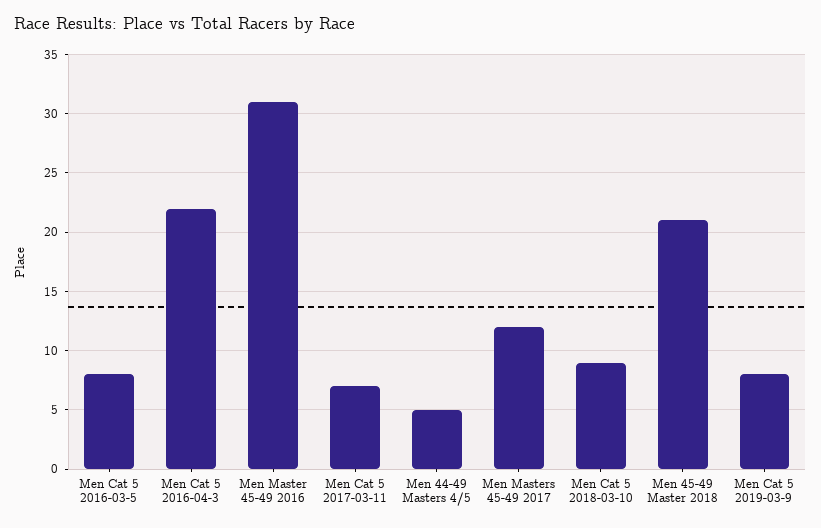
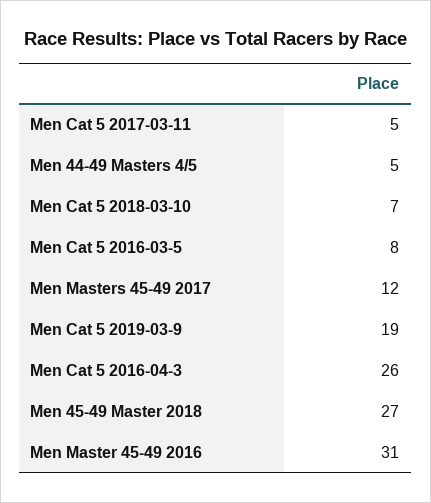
Men Cat 5 2016-04-3: 22 -> 26
Men Cat 5 2017-03-11: 7 -> 5
Men Cat 5 2018-03-10: 9 -> 7
Men 45-49 Master 2018: 21 -> 27
Men Cat 5 2019-03-9: 8 -> 19

